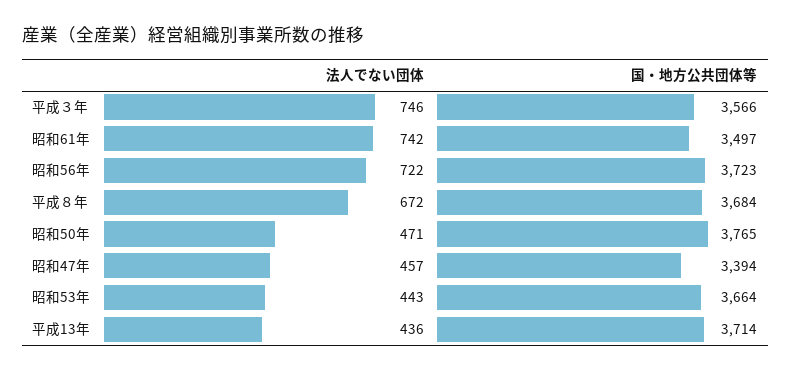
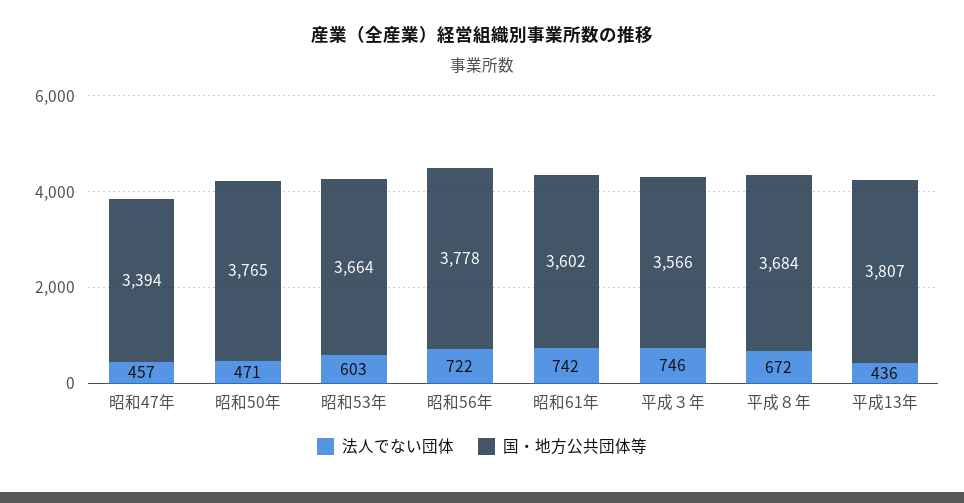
国・地方公共団体等, 昭和61年: 3497 -> 3602
国・地方公共団体等, 昭和56年: 3723 -> 3778
法人でない団体, 昭和53年: 443 -> 603
国・地方公共団体等, 平成13年: 3714 -> 3807

